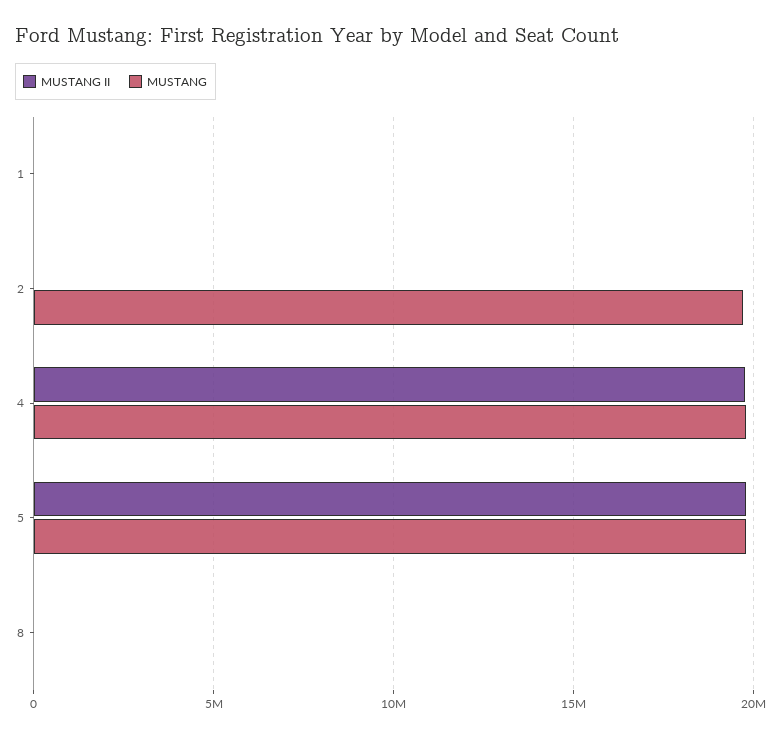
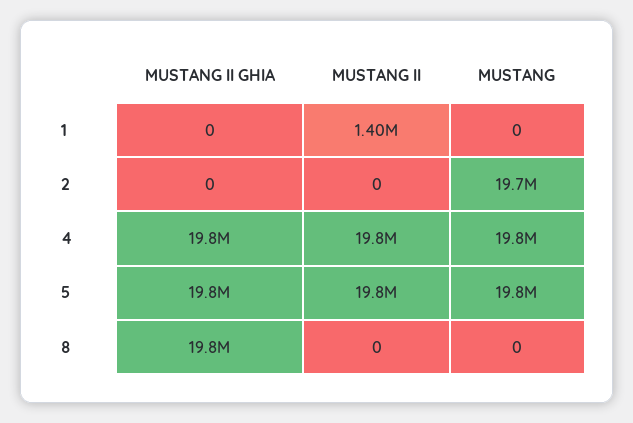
MUSTANG II, 1: 0 -> 1400000
MUSTANG II GHIA, 1: none -> 0
MUSTANG II GHIA, 2: none -> 0
MUSTANG II GHIA, 4: none -> 19800000
MUSTANG II GHIA, 5: none -> 19800000
MUSTANG II GHIA, 8: none -> 19800000

